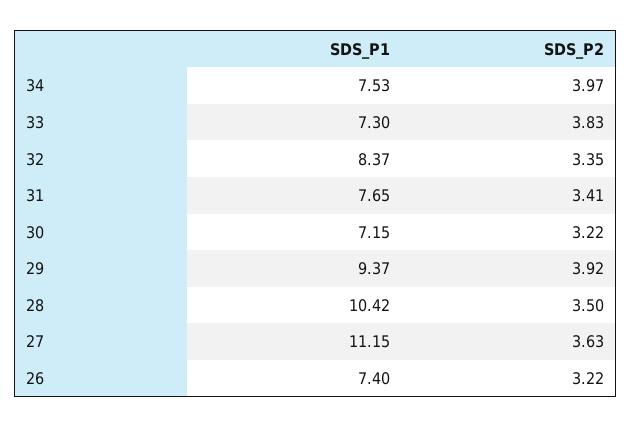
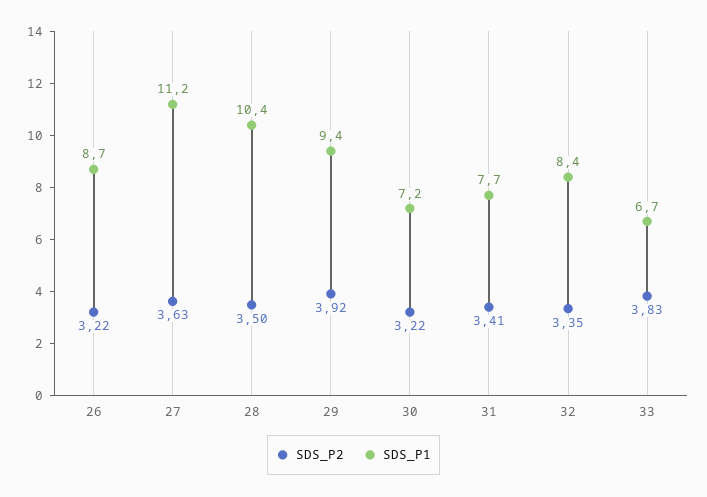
SDS_P1, 34: 7.53 -> none
SDS_P2, 34: 3.97 -> none
SDS_P1, 33: 7.3 -> 6.7
SDS_P1, 26: 7.4 -> 8.7

